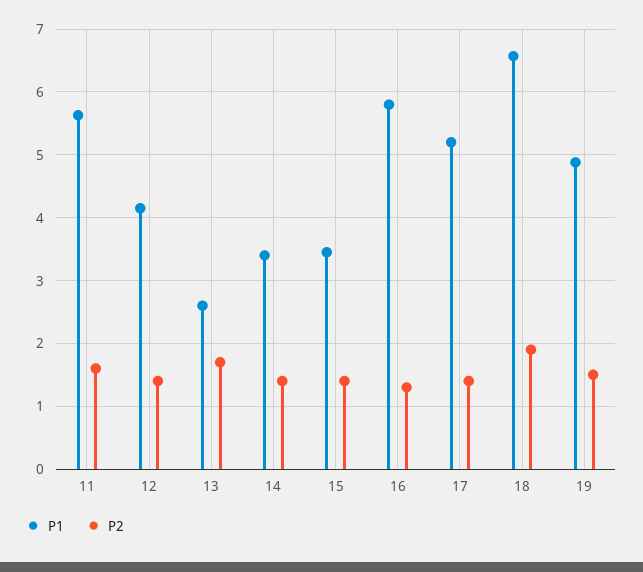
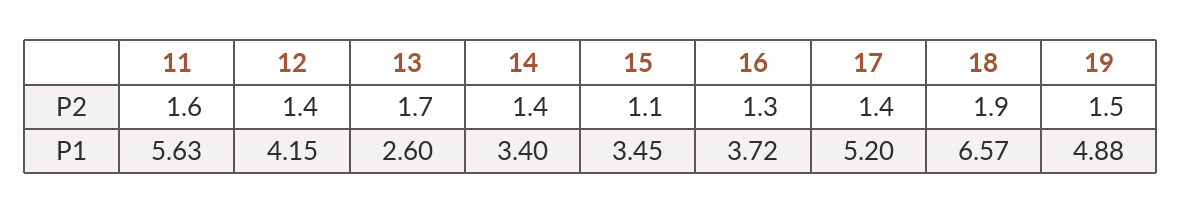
P2, 15: 1.4 -> 1.1
P1, 16: 5.8 -> 3.72

